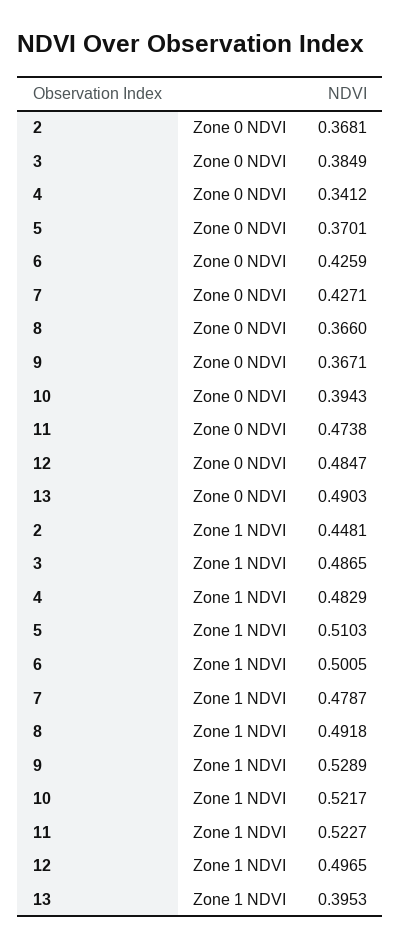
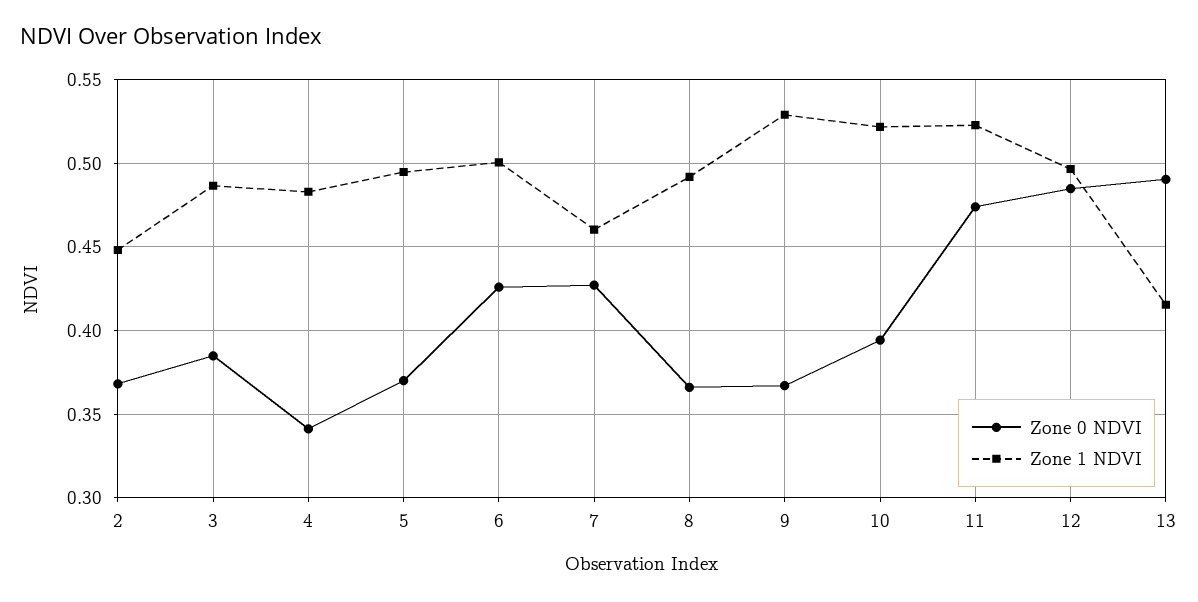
Zone 1 NDVI, 5: 0.5103 -> 0.495
Zone 1 NDVI, 7: 0.4787 -> 0.46
Zone 1 NDVI, 13: 0.3953 -> 0.415

